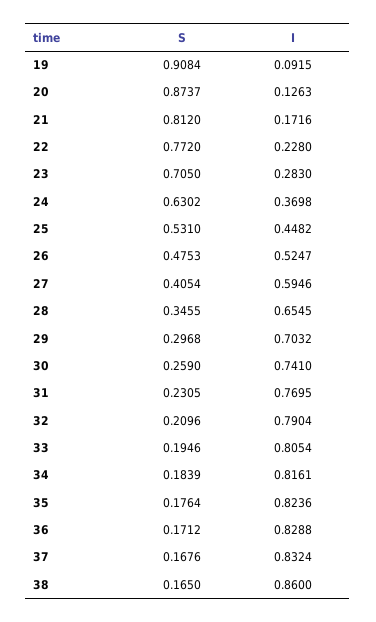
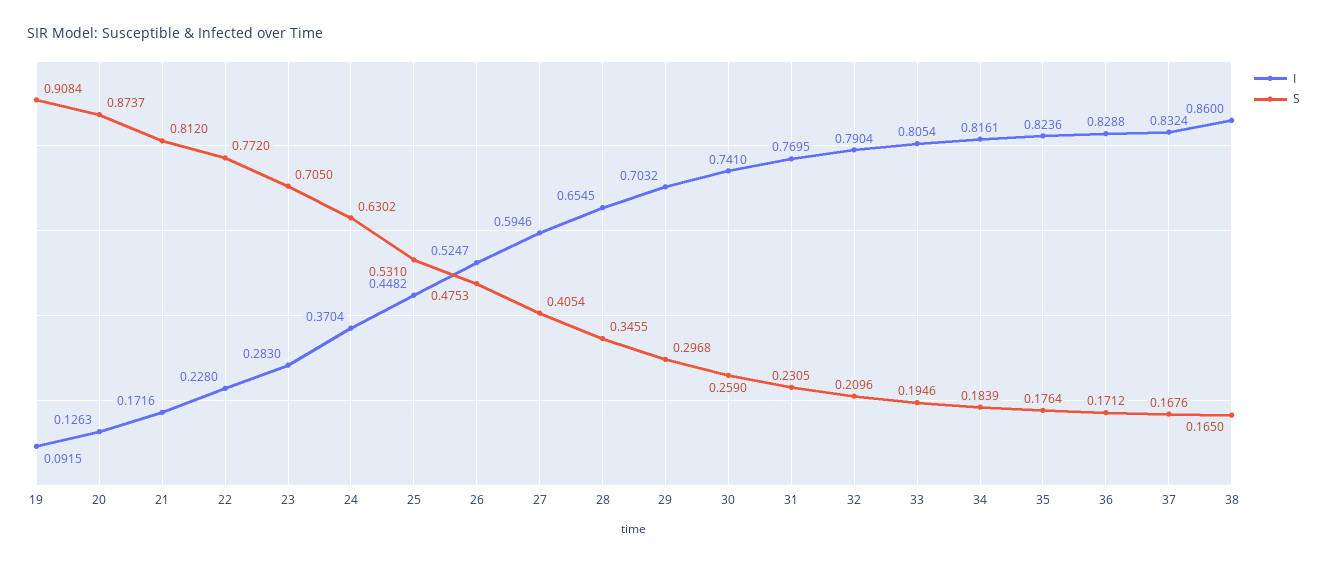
I, 24: 0.3698 -> 0.3704

